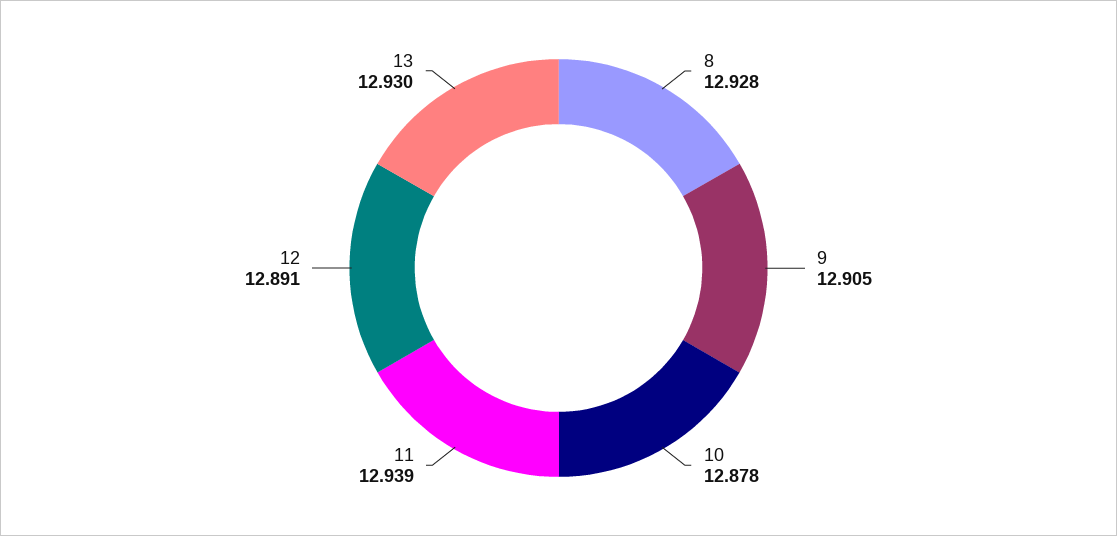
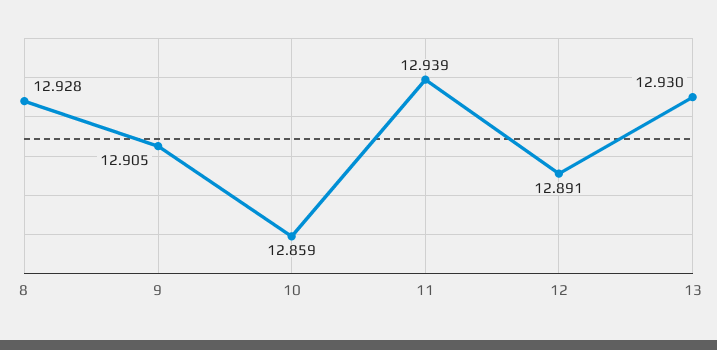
10: 12.878 -> 12.859

